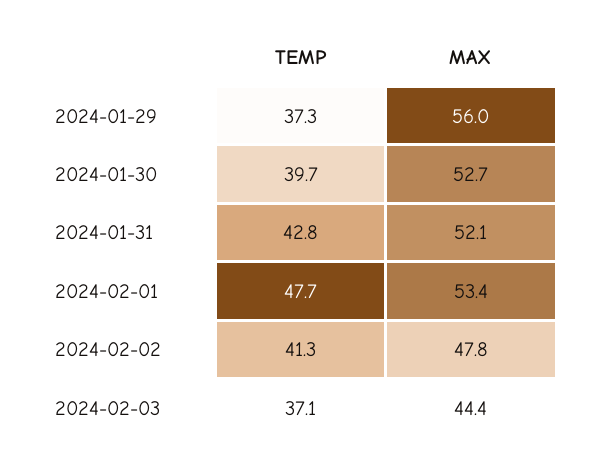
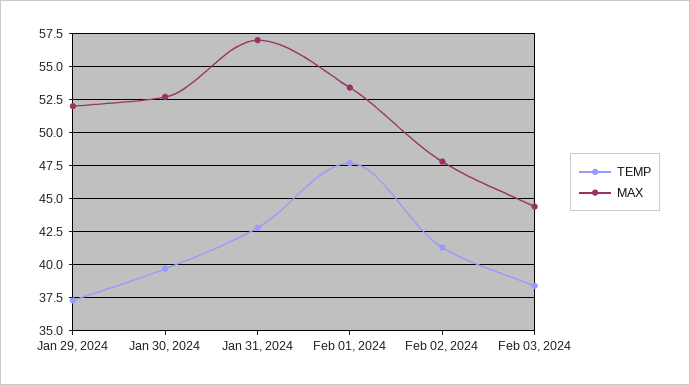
MAX, 2024-01-29: 56 -> 52
MAX, 2024-01-31: 52.1 -> 57
TEMP, 2024-02-03: 37.1 -> 38.5

